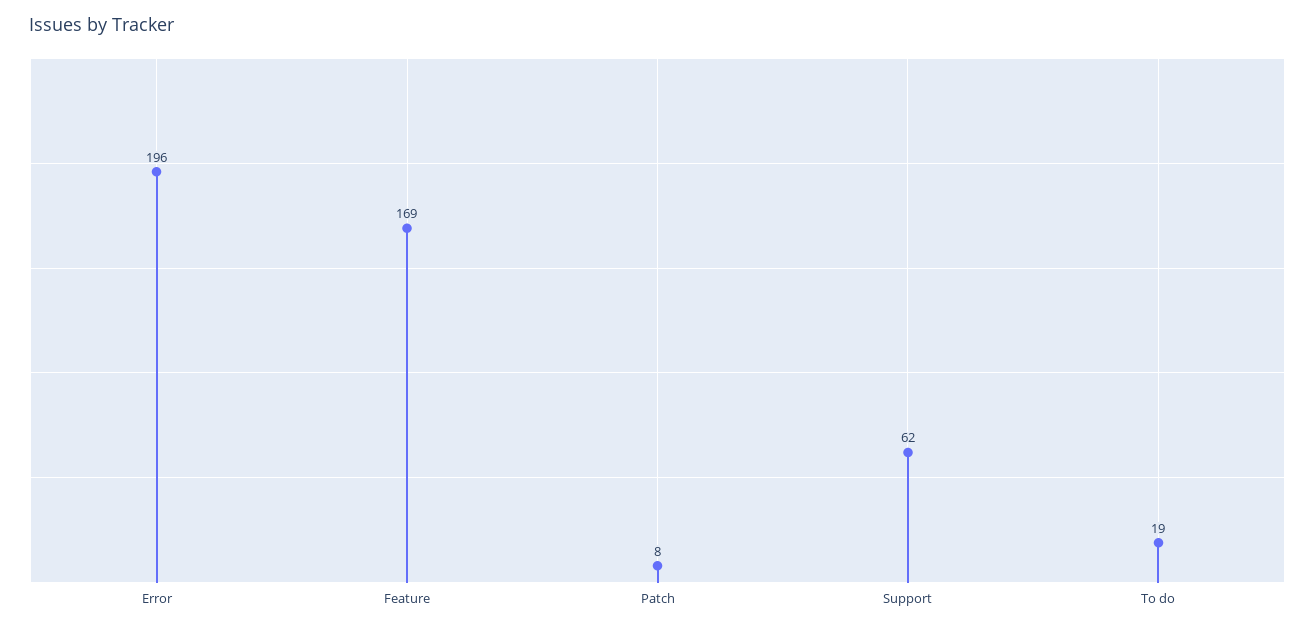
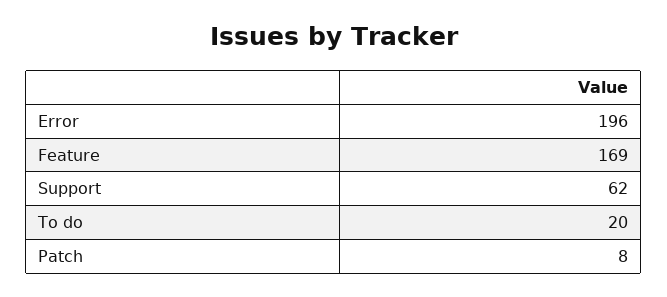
To do: 19 -> 20

